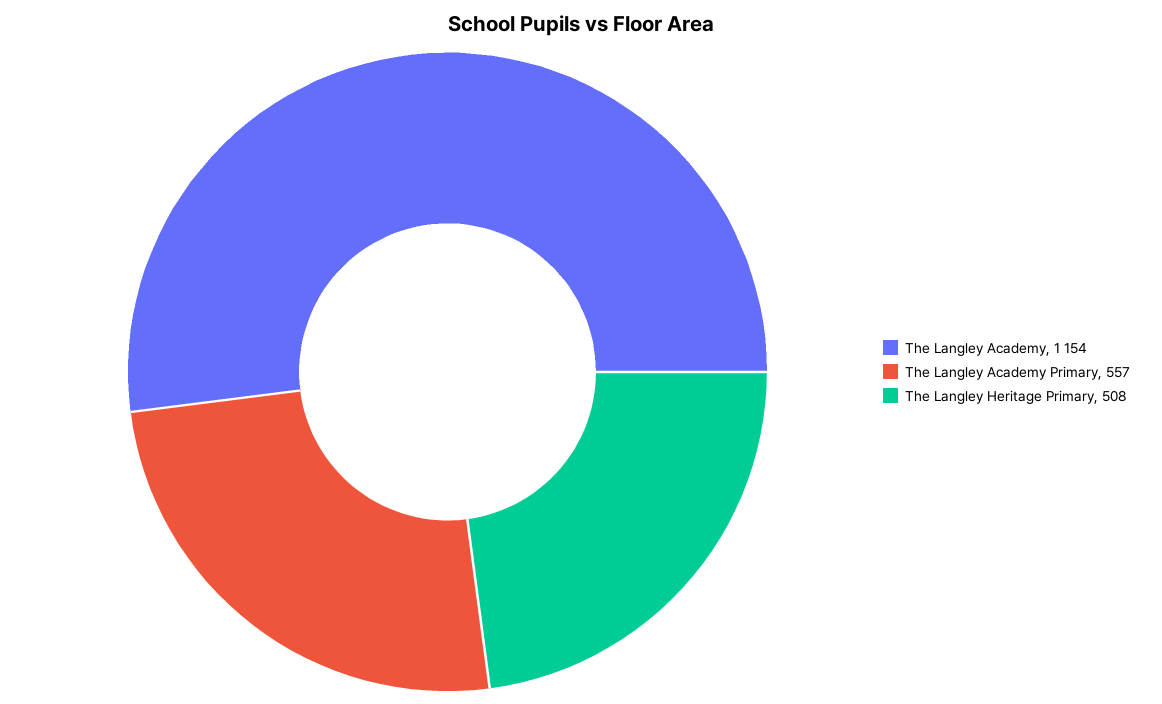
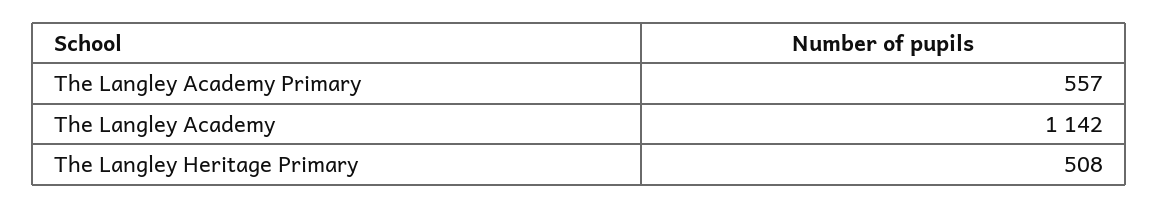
The Langley Academy: 1154 -> 1142

